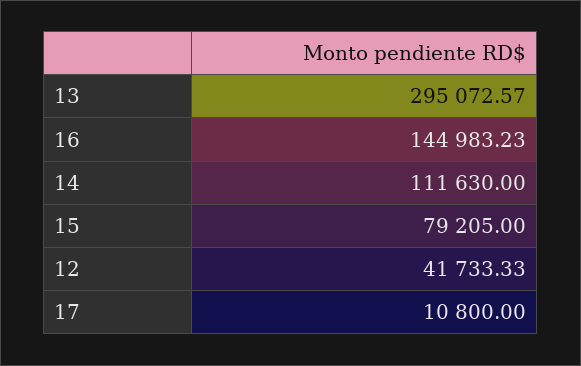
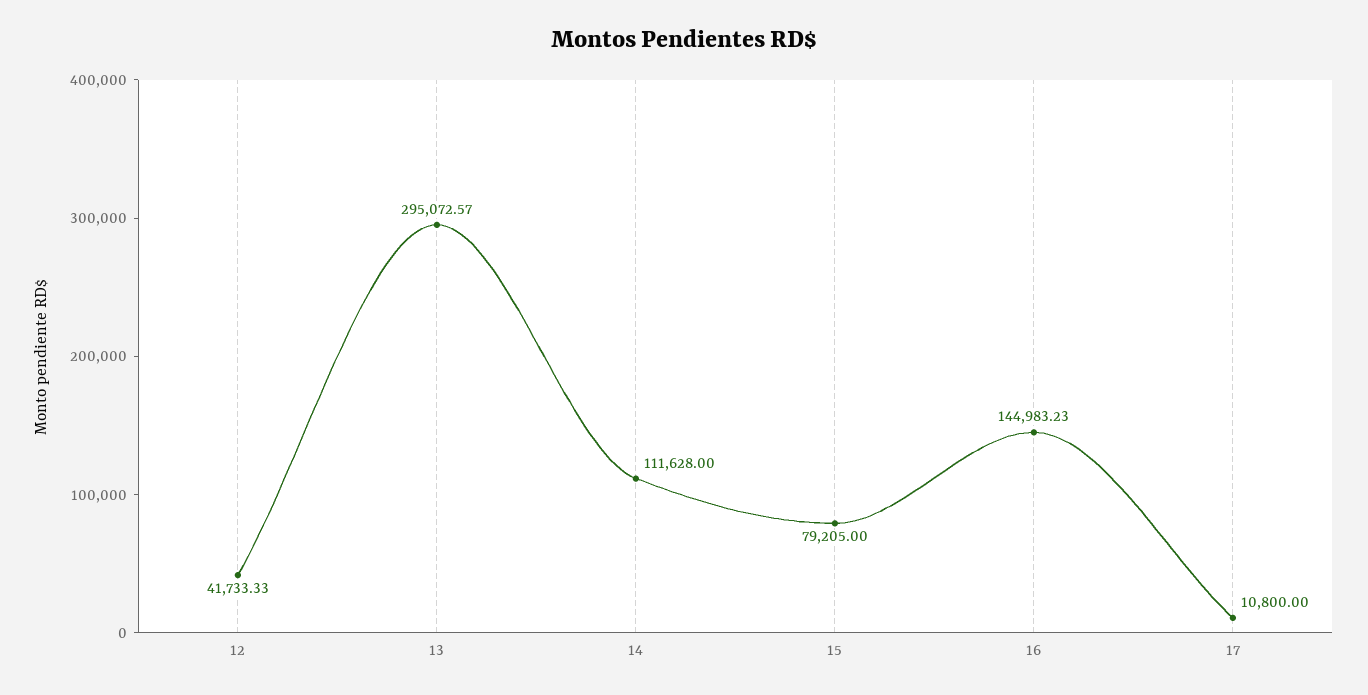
14: 111630 -> 111628

